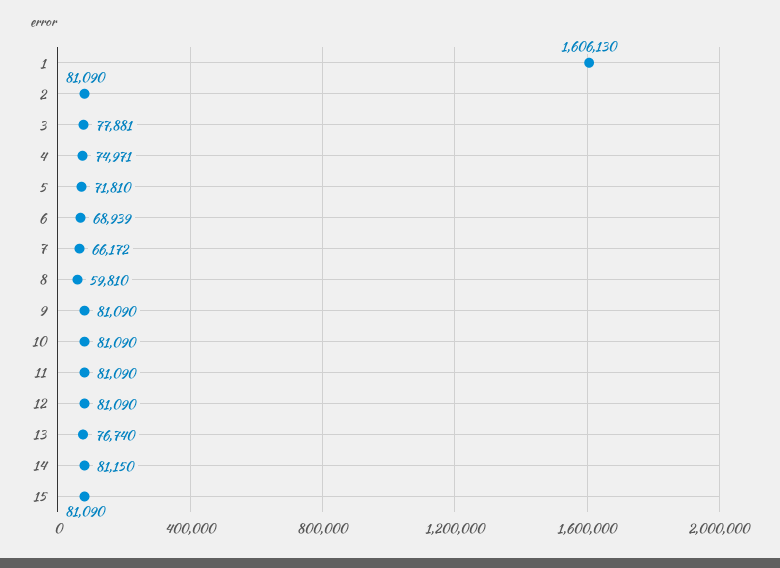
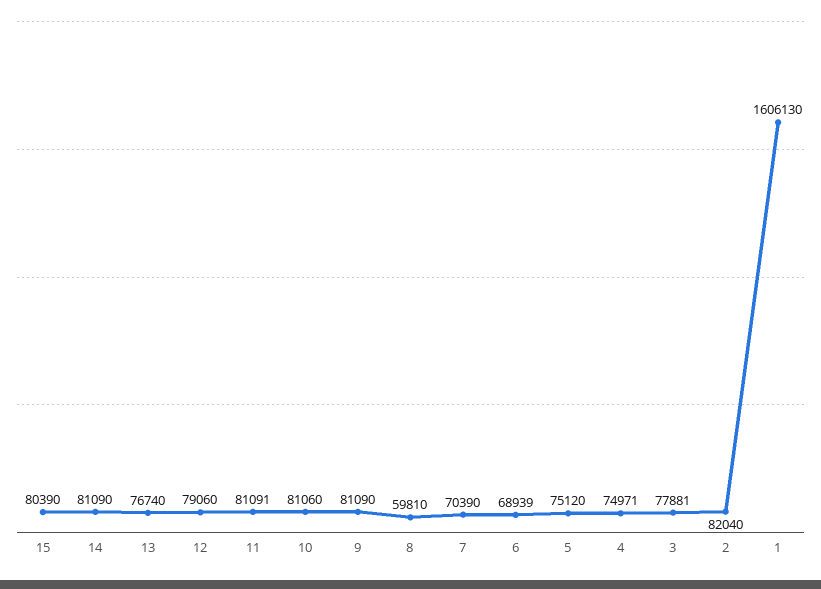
2: 81090 -> 82040
5: 71810 -> 75120
7: 66172 -> 70390
10: 81090 -> 81060
11: 81090 -> 81091
12: 81090 -> 79060
14: 81150 -> 81090
15: 81090 -> 80390

